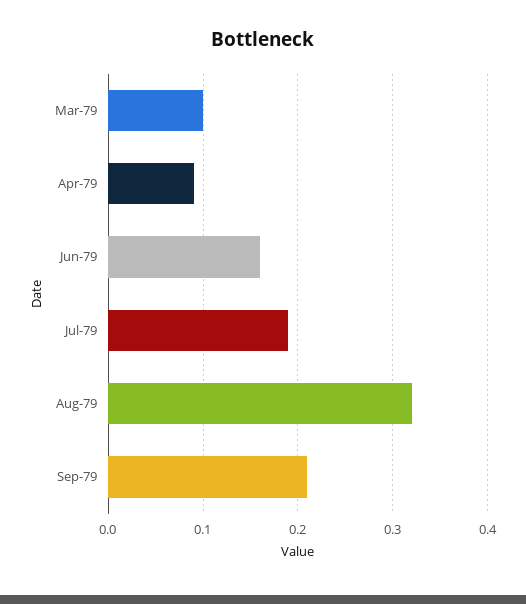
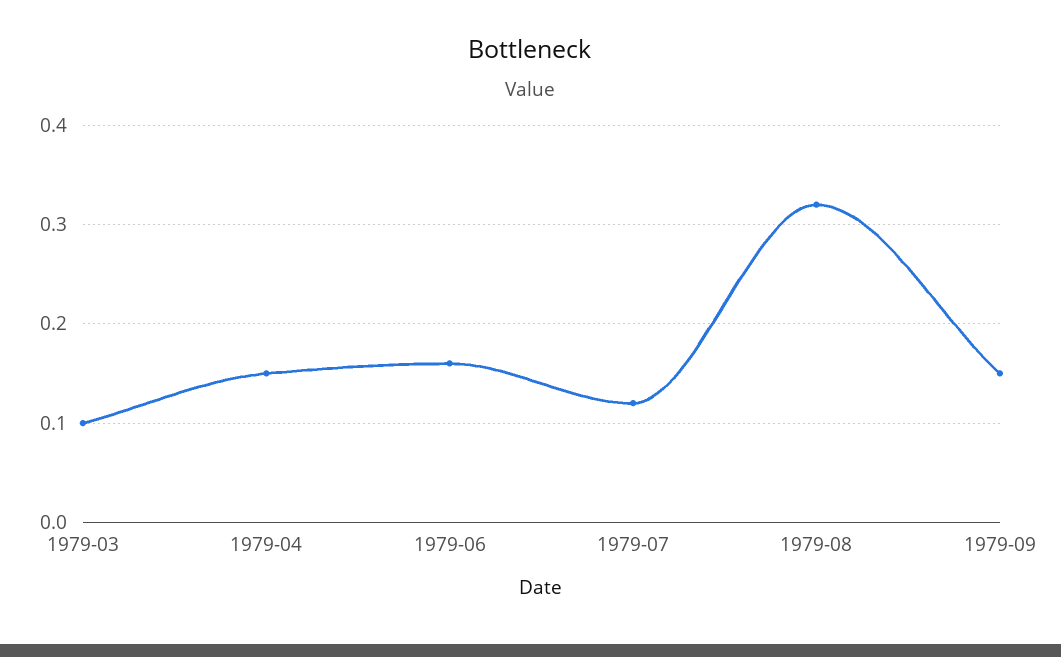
Apr-79: 0.09 -> 0.15
Jul-79: 0.19 -> 0.12
Sep-79: 0.21 -> 0.15

